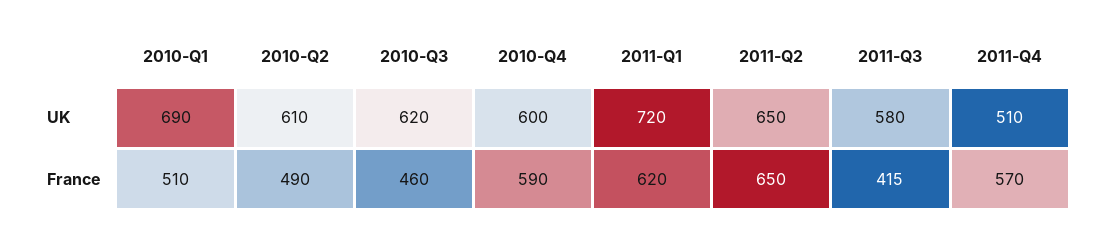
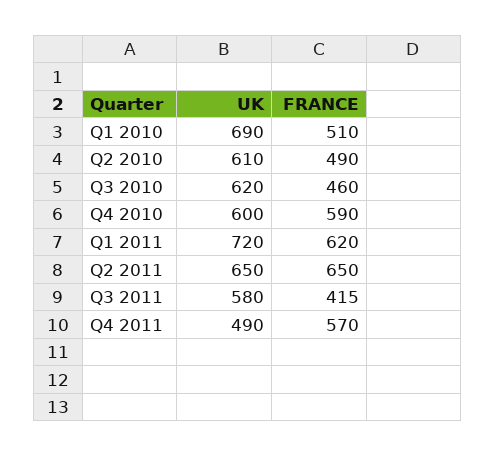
2011-Q4, UK: 510 -> 490

